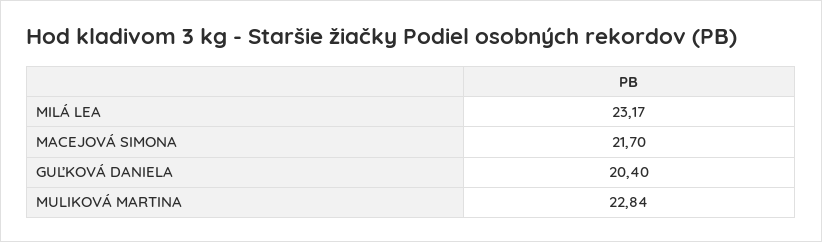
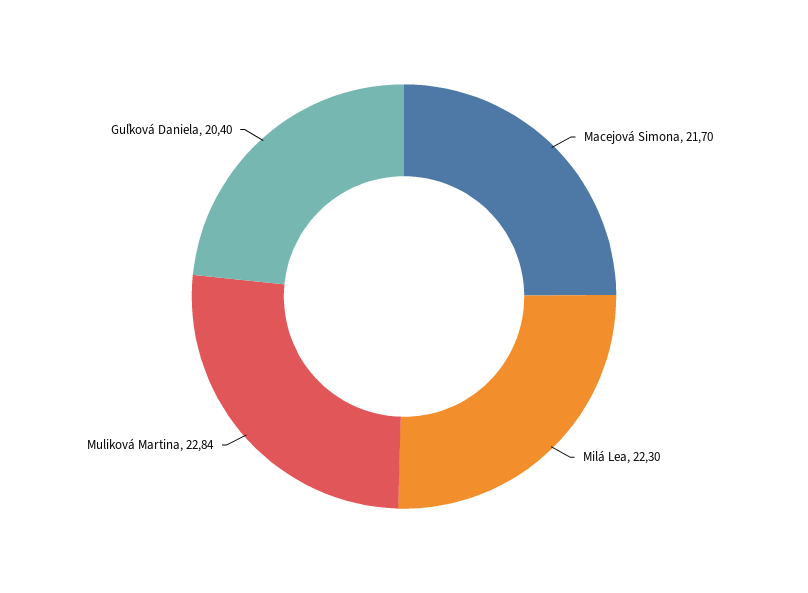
MILÁ LEA: 23.17 -> 22.3

